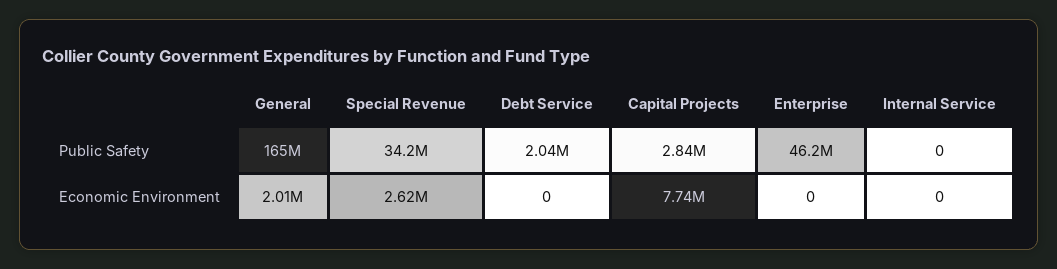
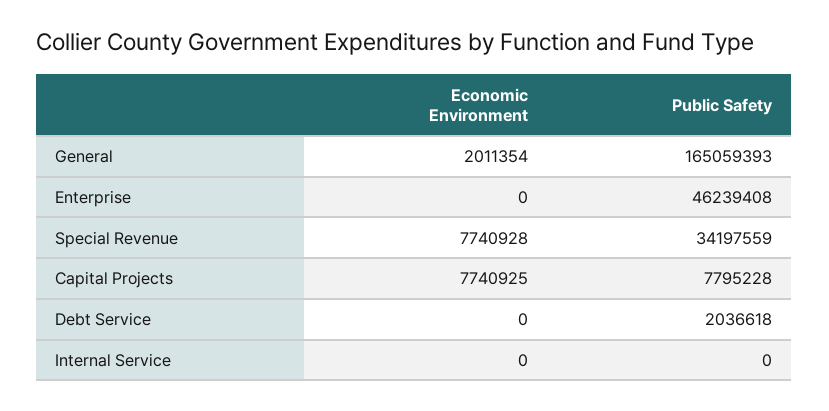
Capital Projects, Public Safety: 2840000 -> 7795228
Special Revenue, Economic Environment: 2620000 -> 7740928

